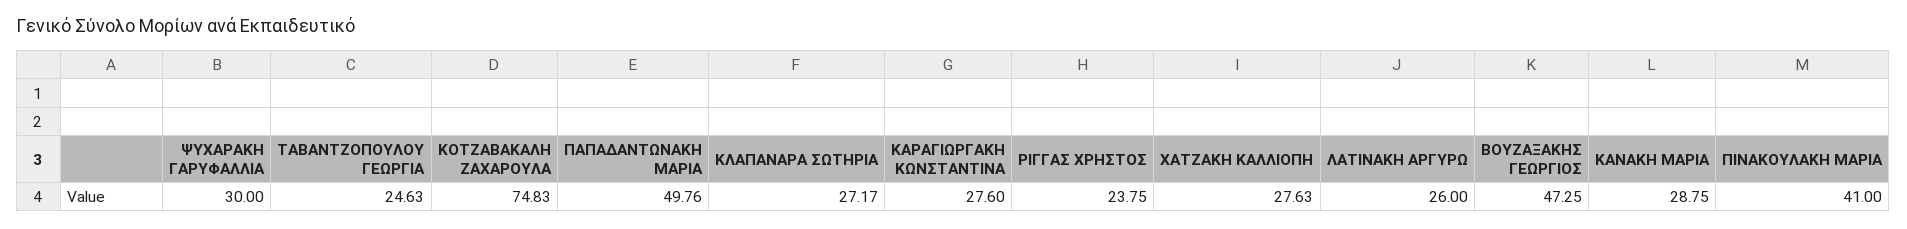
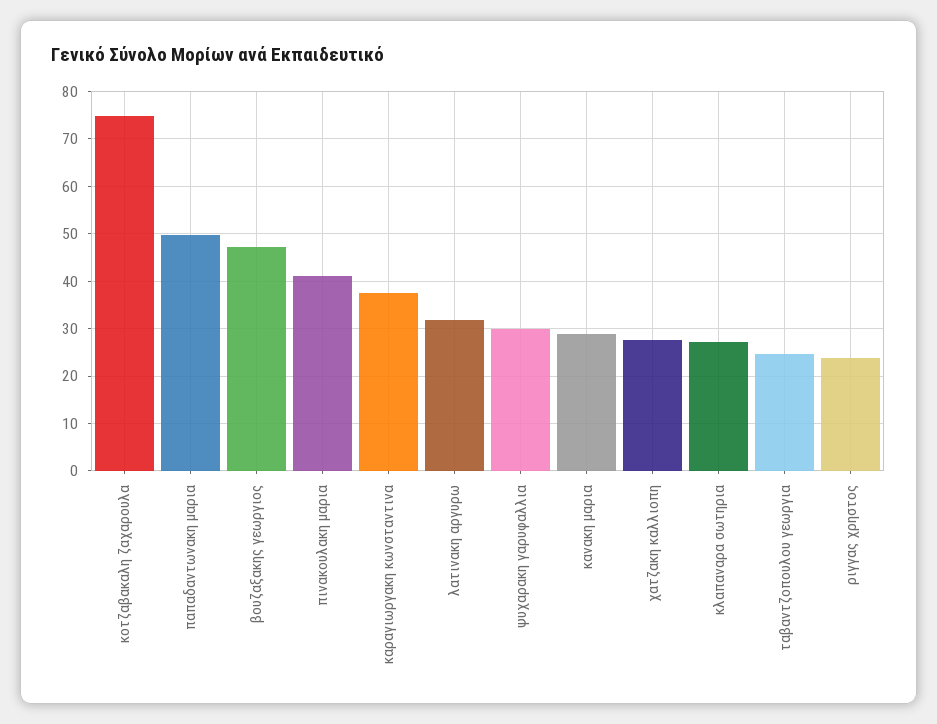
ΚΑΡΑΓΙΩΡΓΑΚΗ ΚΩΝΣΤΑΝΤΙΝΑ: 27.6 -> 38
ΛΑΤΙΝΑΚΗ ΑΡΓΥΡΩ: 26 -> 32

